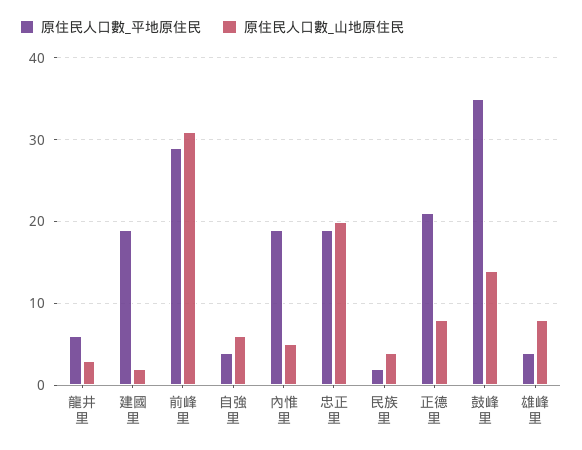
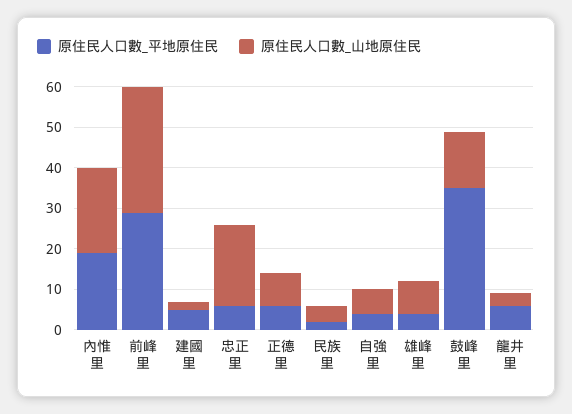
原住民人口數_平地原住民, 建國里: 19 -> 5
原住民人口數_山地原住民, 內惟里: 5 -> 20
原住民人口數_平地原住民, 忠正里: 19 -> 5
原住民人口數_平地原住民, 正德里: 21 -> 5

